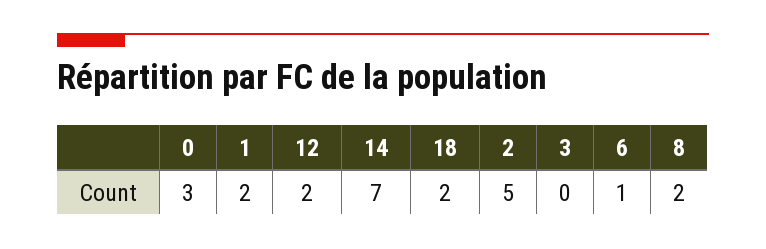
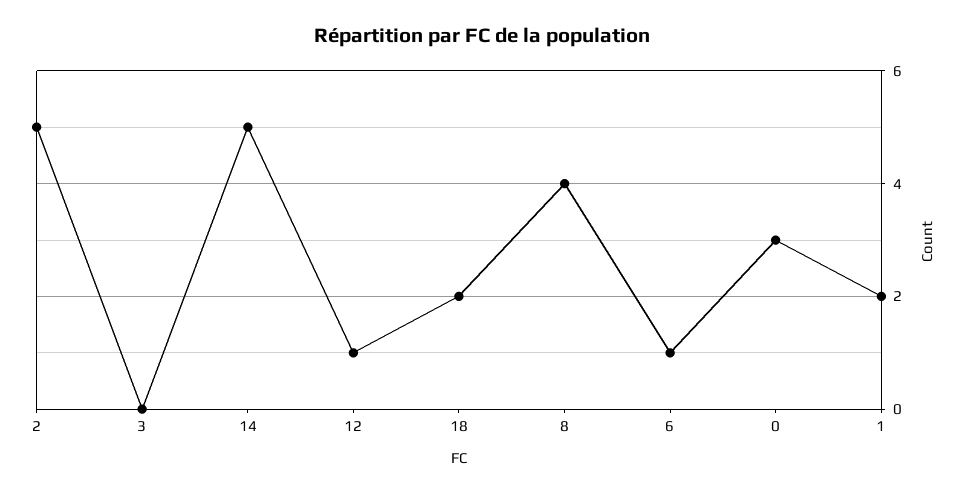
12: 2 -> 1
14: 7 -> 5
8: 2 -> 4

